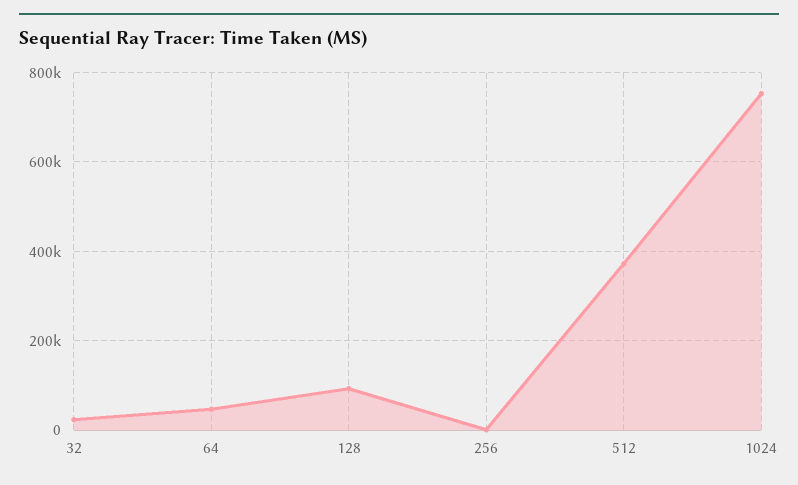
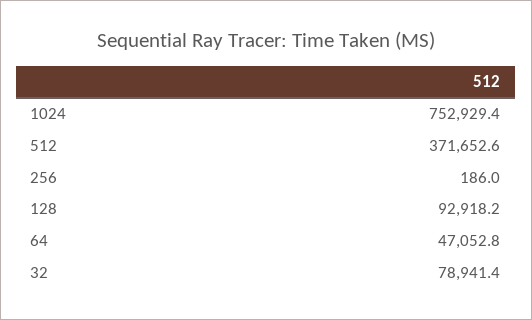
32: 20000 -> 78941.4

